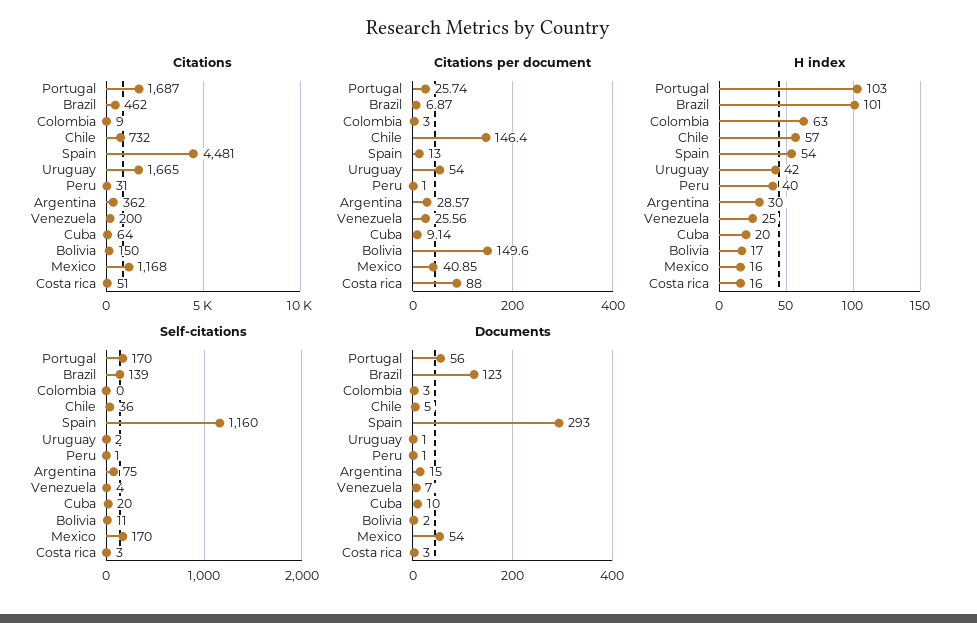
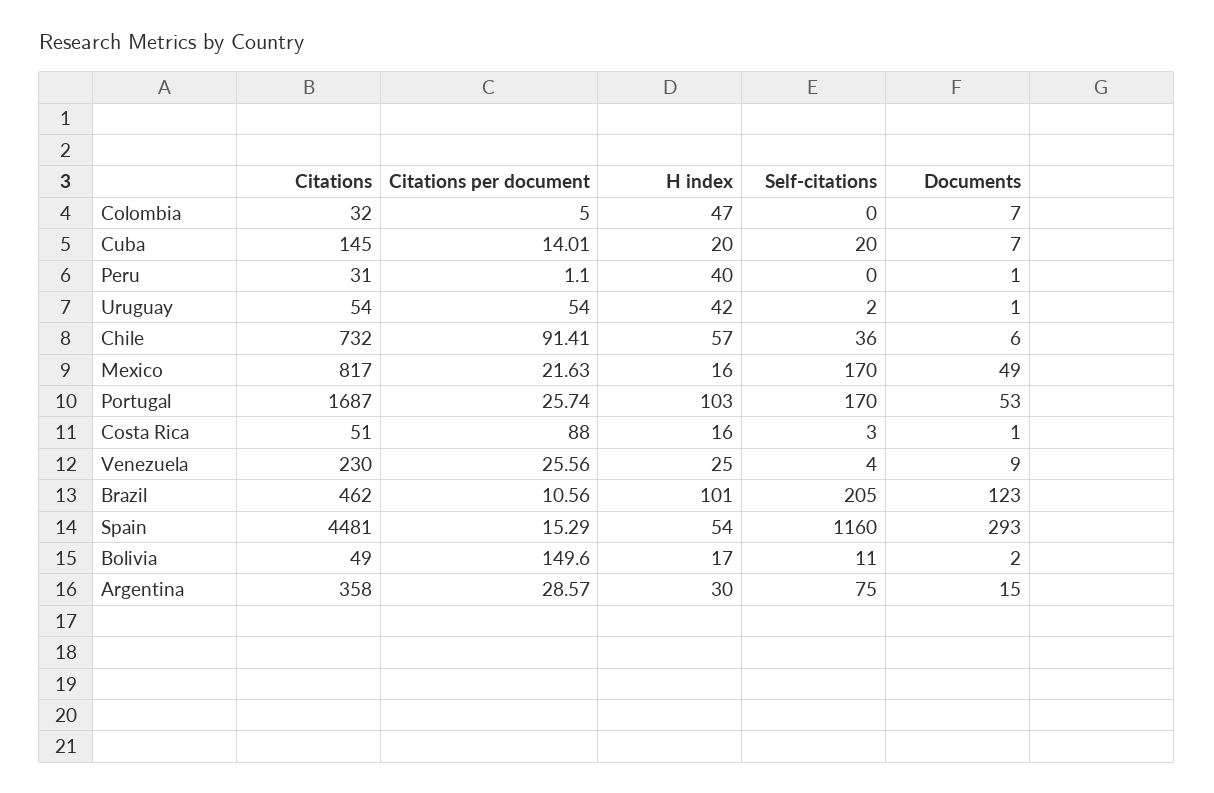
Citations, Colombia: 9 -> 32
Citations, Uruguay: 1665 -> 54
Citations, Argentina: 362 -> 358
Citations, Venezuela: 200 -> 230
Citations, Cuba: 64 -> 145
Citations, Bolivia: 150 -> 49
Citations, Mexico: 1168 -> 817
Citations per document, Brazil: 6.87 -> 10.56
Citations per document, Colombia: 3 -> 5
Citations per document, Chile: 146.4 -> 91.41
Citations per document, Spain: 13 -> 15.29
Citations per document, Peru: 1 -> 1.1
Citations per document, Cuba: 9.14 -> 14.01
Citations per document, Mexico: 40.85 -> 21.63
H index, Colombia: 63 -> 47
Self-citations, Brazil: 139 -> 205
Self-citations, Peru: 1 -> 0
Documents, Portugal: 56 -> 53
Documents, Colombia: 3 -> 7
Documents, Chile: 5 -> 6
Documents, Venezuela: 7 -> 9
Documents, Cuba: 10 -> 7
Documents, Mexico: 54 -> 49
Documents, Costa rica: 3 -> 1

